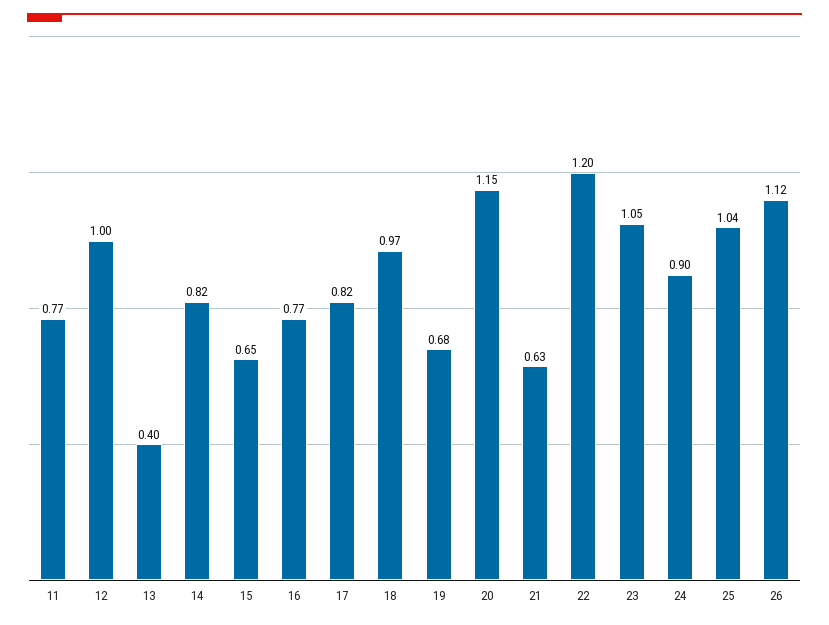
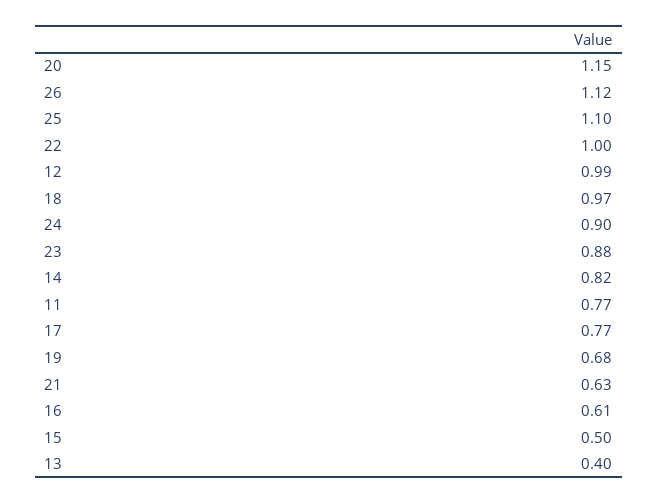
12: 1 -> 0.99
15: 0.65 -> 0.5
16: 0.77 -> 0.61
17: 0.82 -> 0.77
22: 1.2 -> 1
23: 1.05 -> 0.88
25: 1.04 -> 1.1

